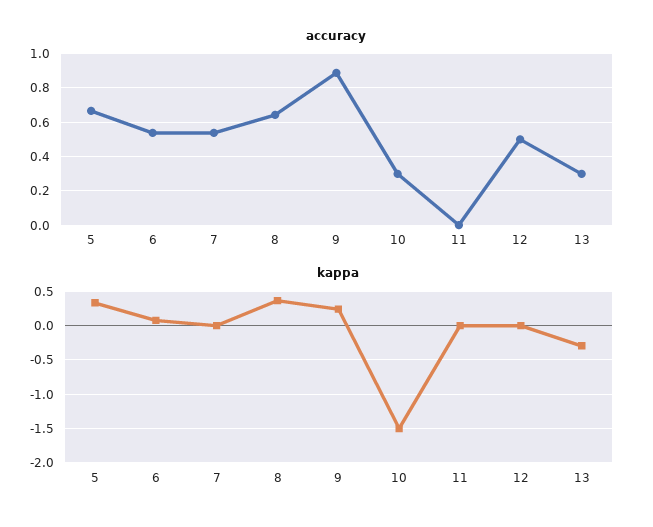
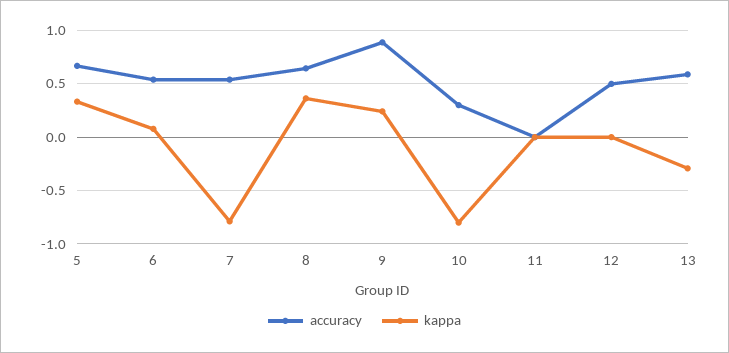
accuracy, 13: 0.3 -> 0.6
kappa, 7: 0 -> -0.8
kappa, 10: -1.5 -> -0.8

